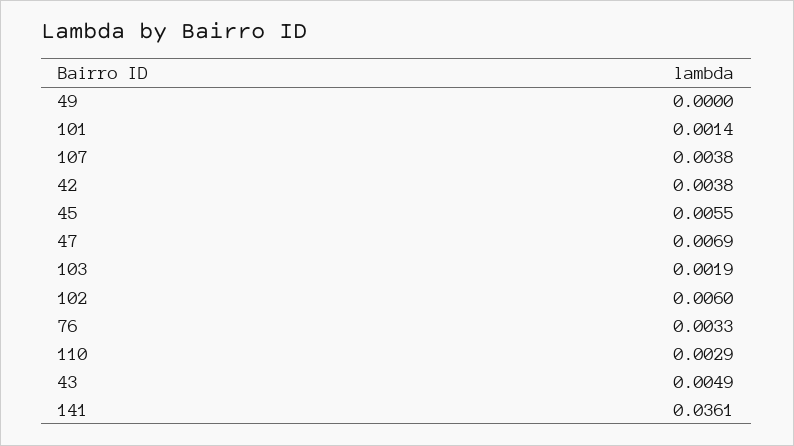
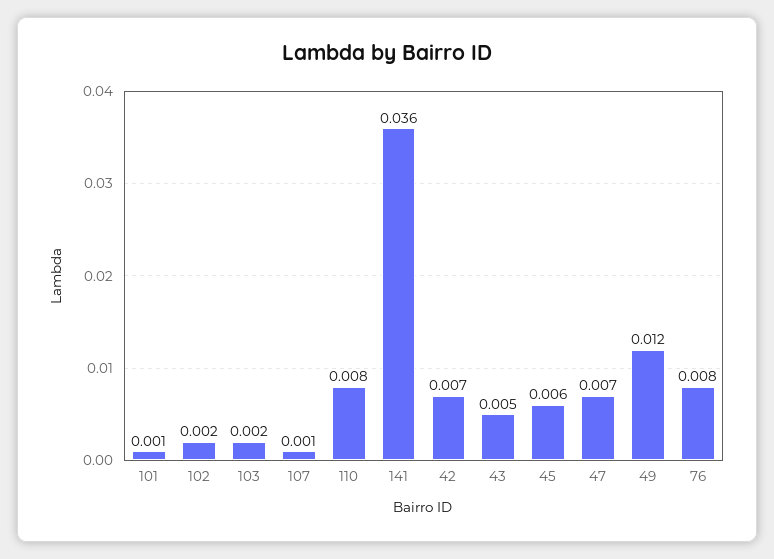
49: 0 -> 0.012
107: 0.0038 -> 0.001
42: 0.0038 -> 0.007
102: 0.006 -> 0.002
76: 0.0033 -> 0.008
110: 0.0029 -> 0.008

